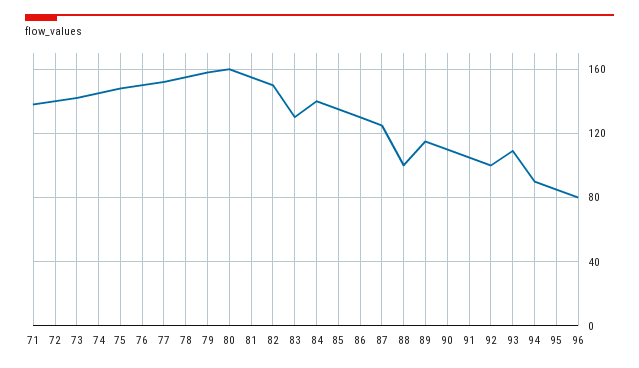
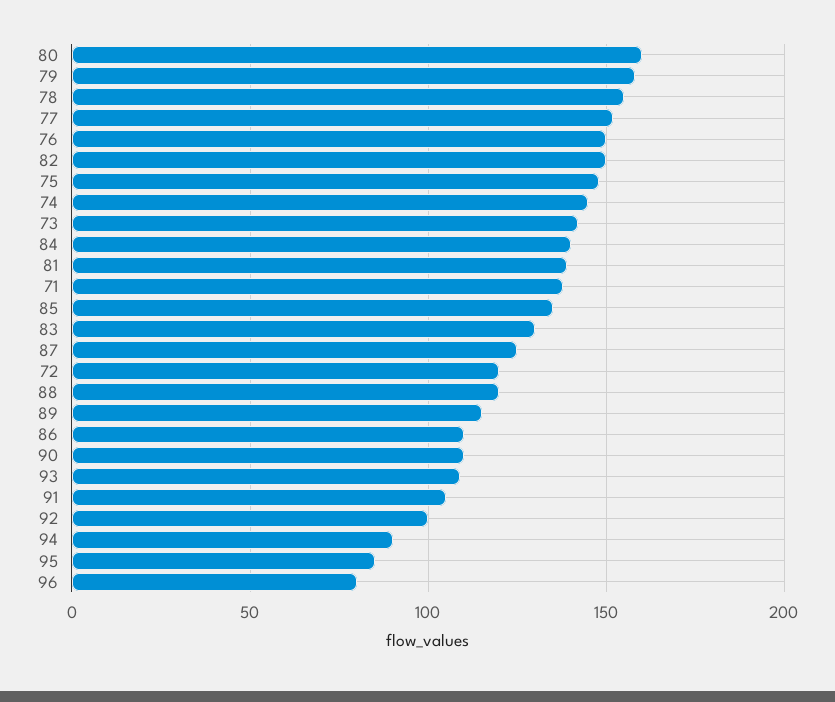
72: 140 -> 120
81: 155 -> 140
86: 130 -> 110
88: 100 -> 120

